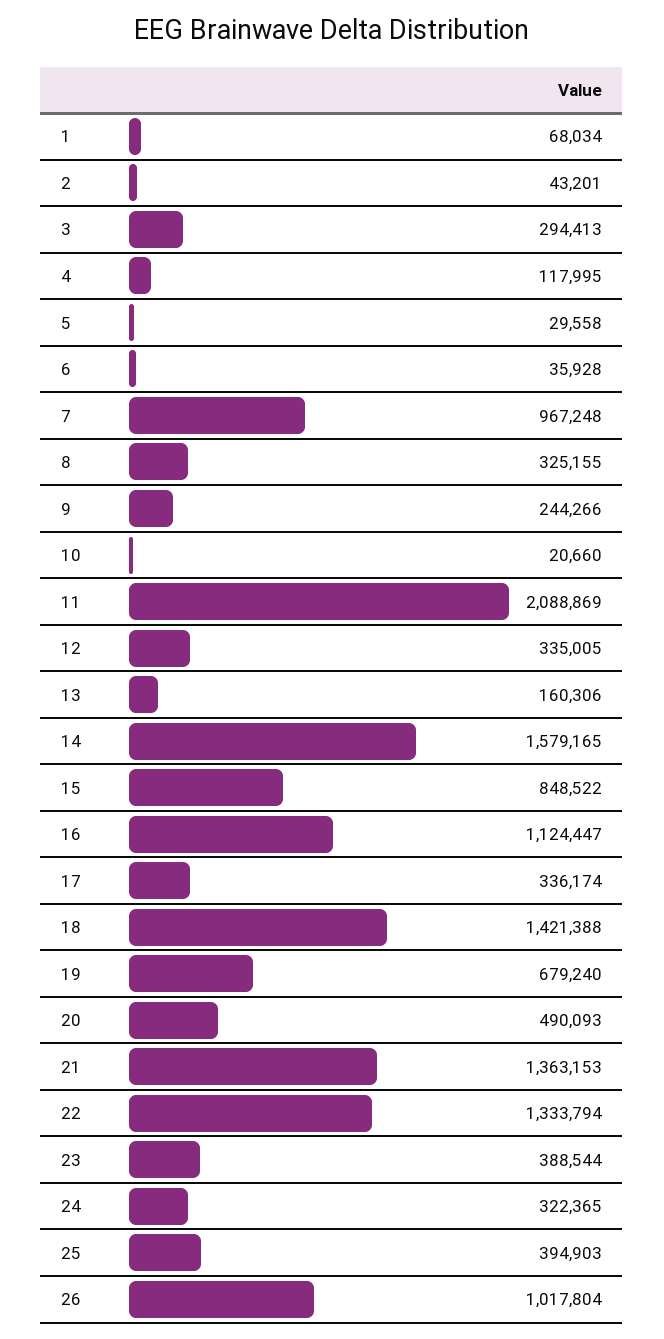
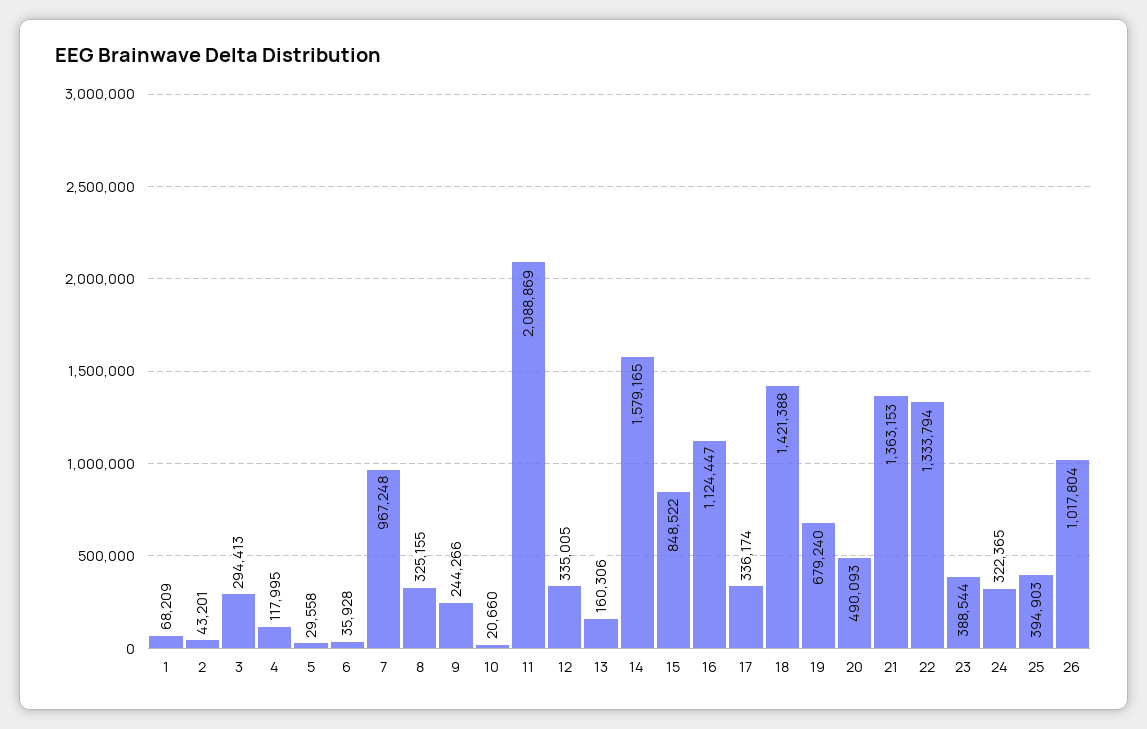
1: 68034 -> 68209

